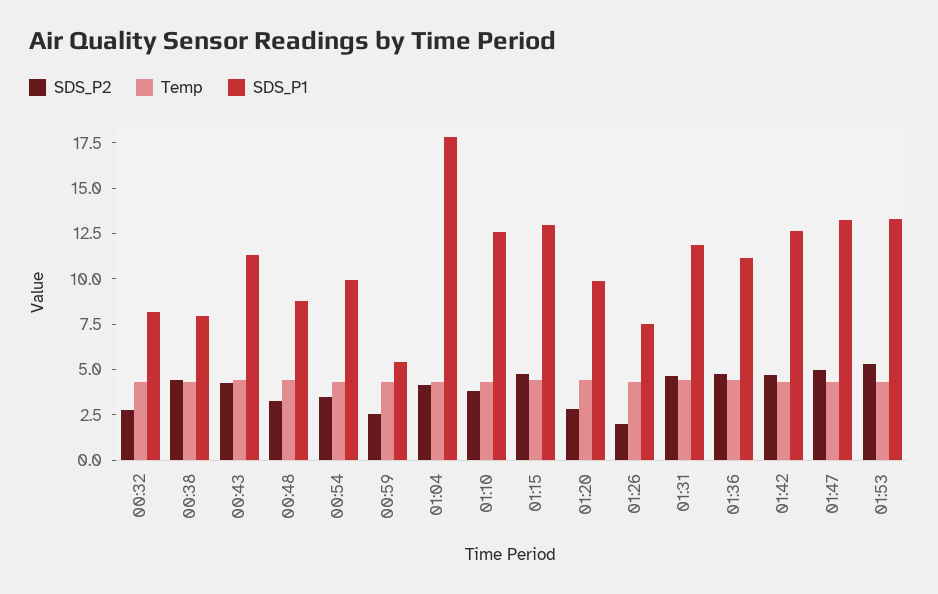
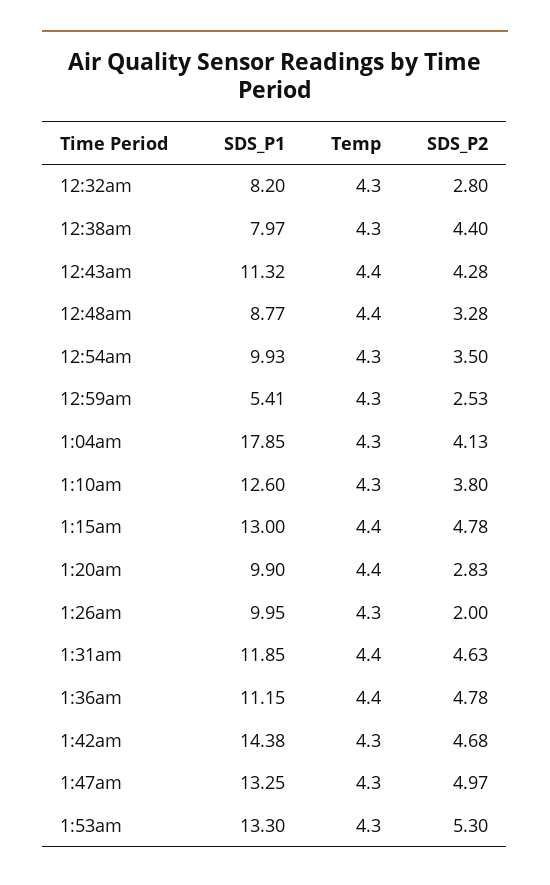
SDS_P1, 01:26: 7.5 -> 9.95
SDS_P1, 01:42: 12.5 -> 14.38

